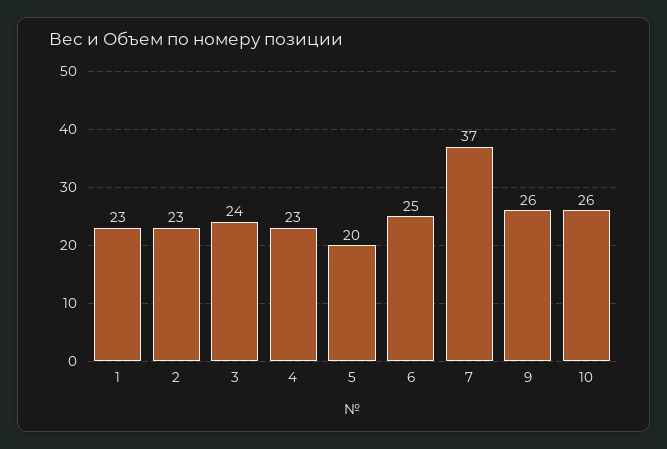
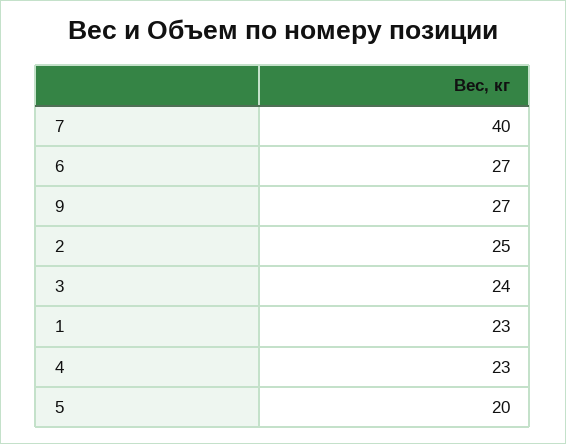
2: 23 -> 25
6: 25 -> 27
7: 37 -> 40
9: 26 -> 27
10: 26 -> none

